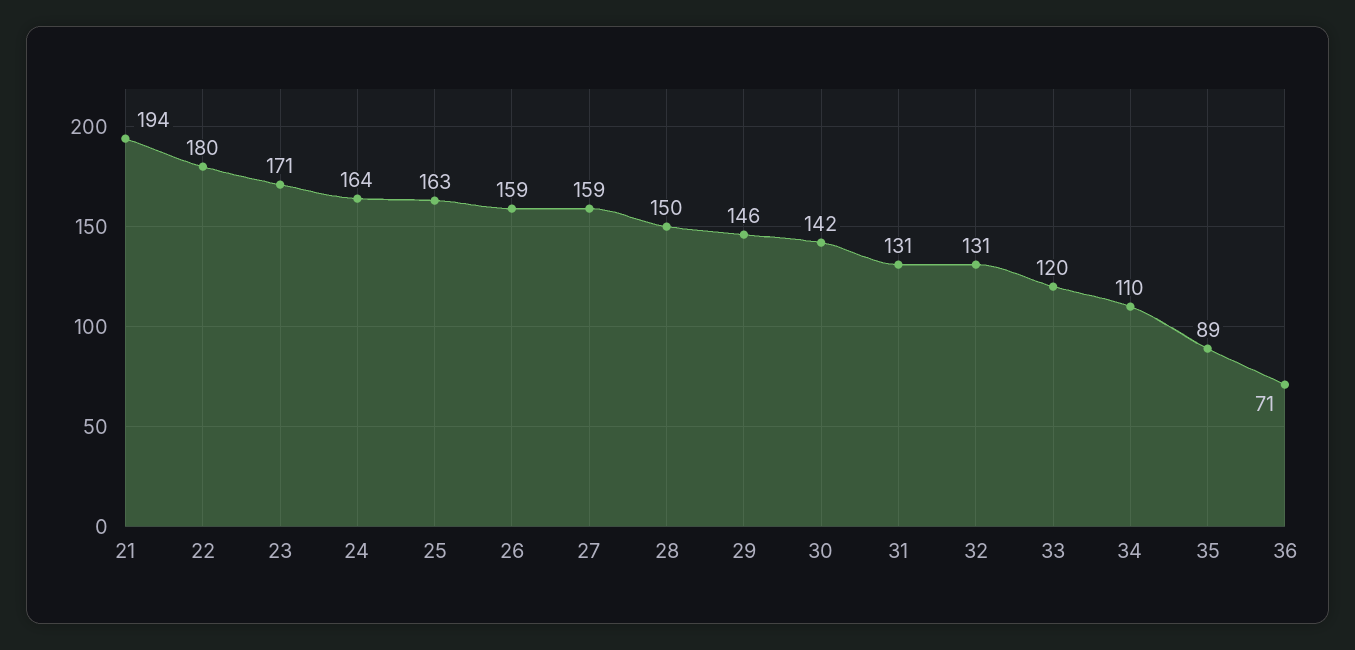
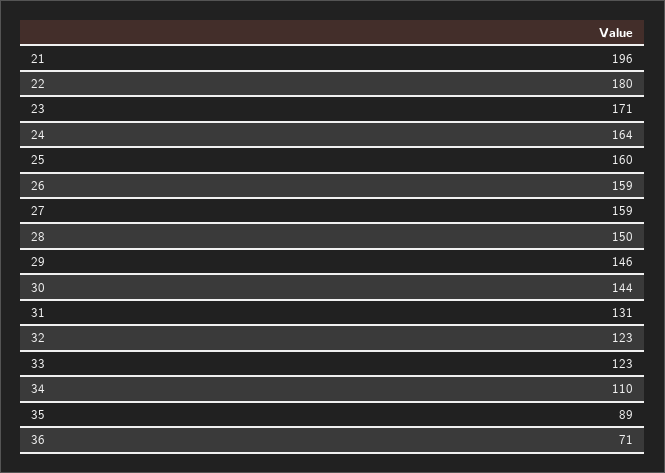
21: 194 -> 196
25: 163 -> 160
30: 142 -> 144
32: 131 -> 123
33: 120 -> 123

